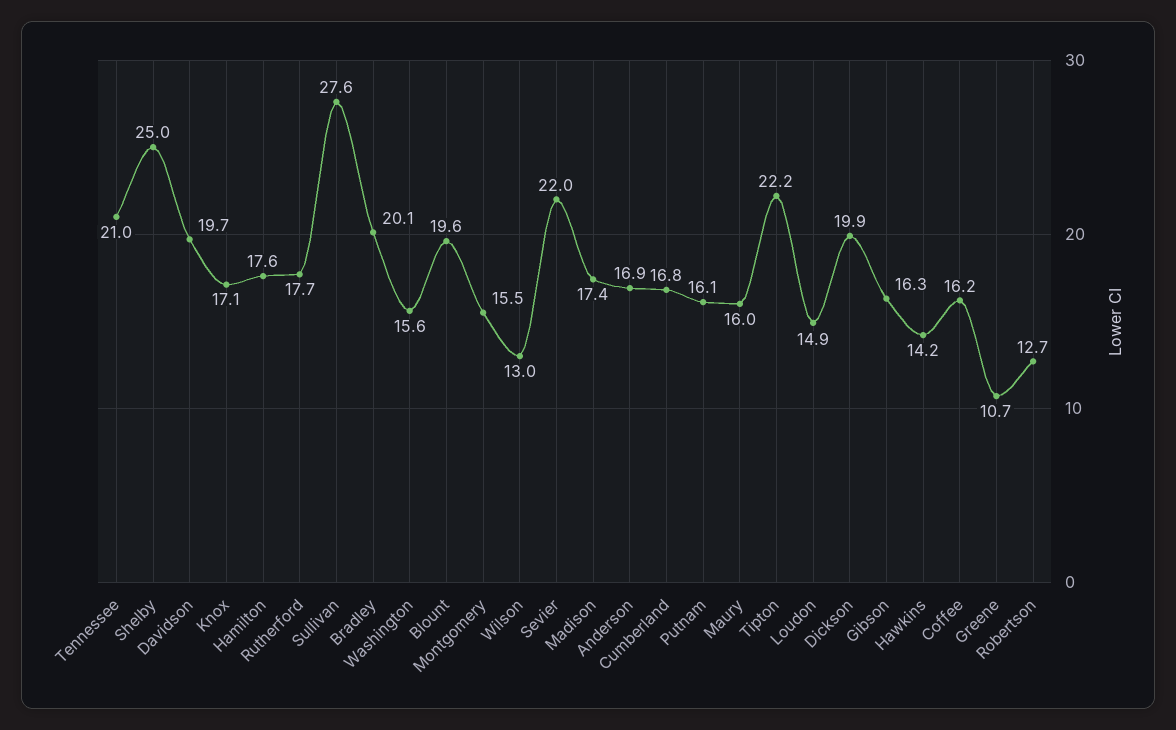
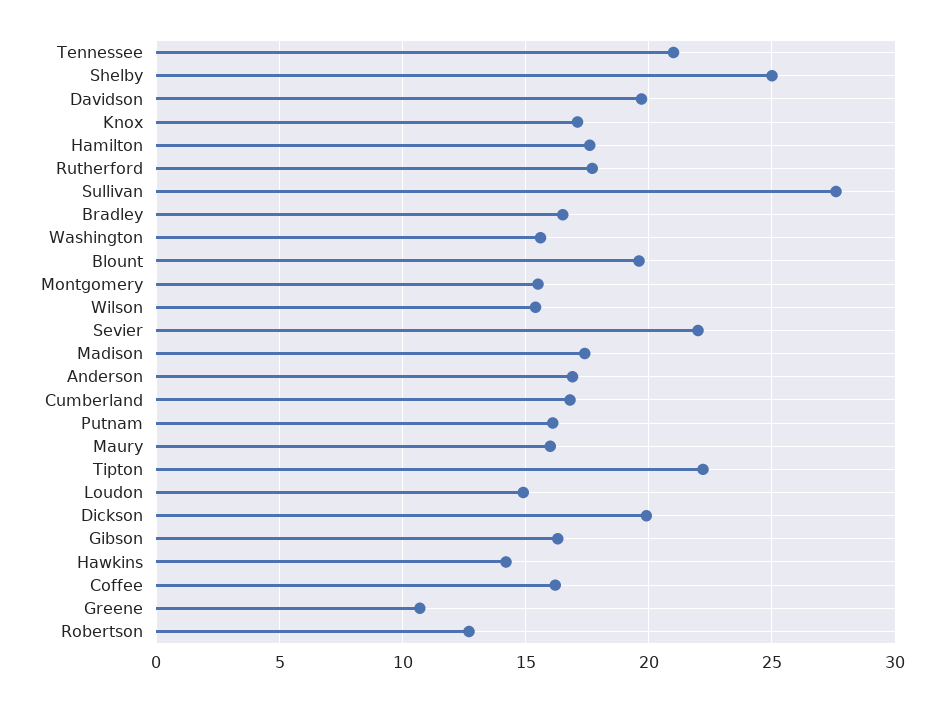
Bradley: 20.1 -> 16.5
Wilson: 13 -> 15.5

